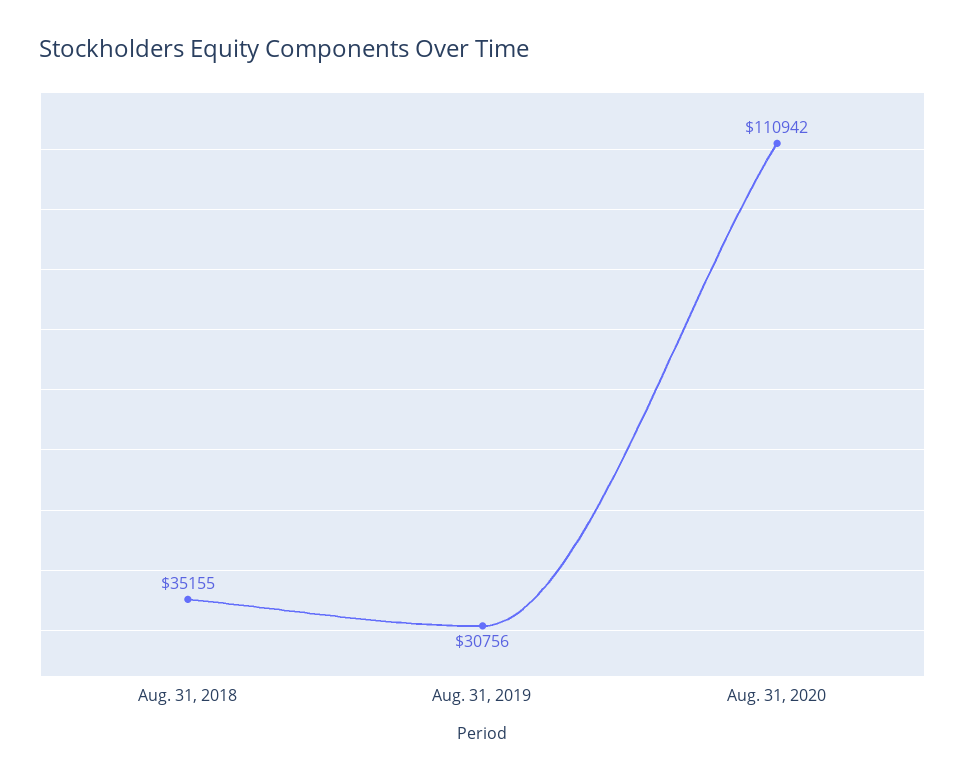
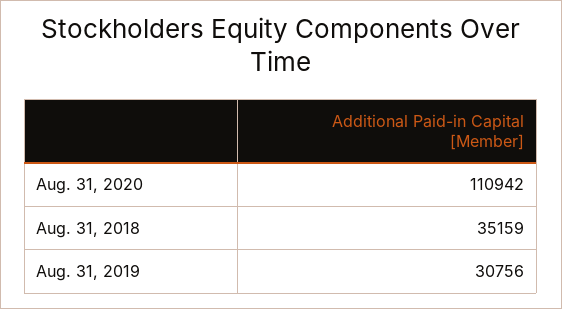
Aug. 31, 2018: 35155 -> 35159

